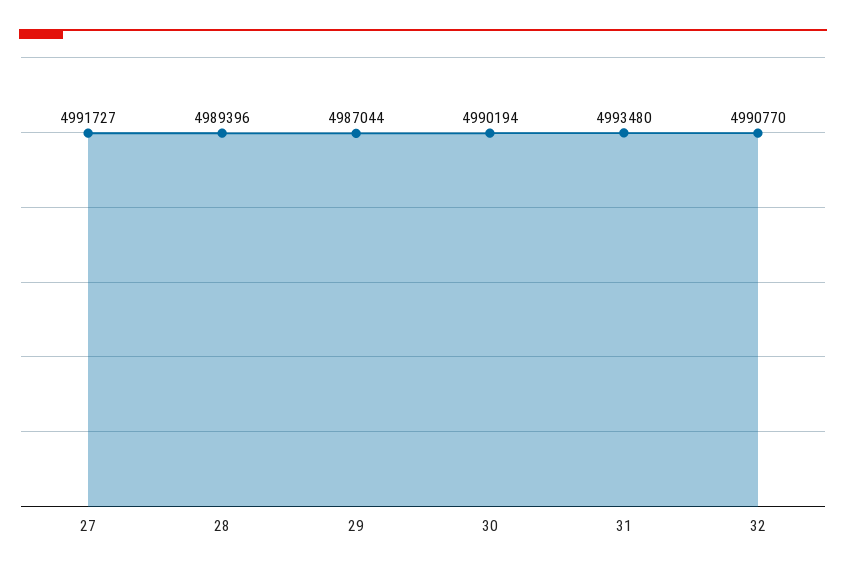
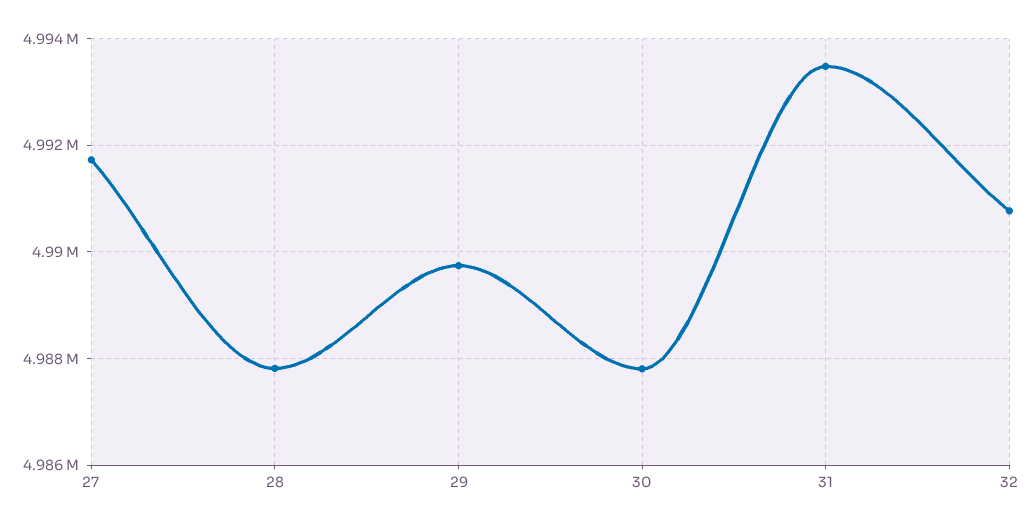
28: 4989396 -> 4987800
29: 4987044 -> 4989800
30: 4990194 -> 4987800

